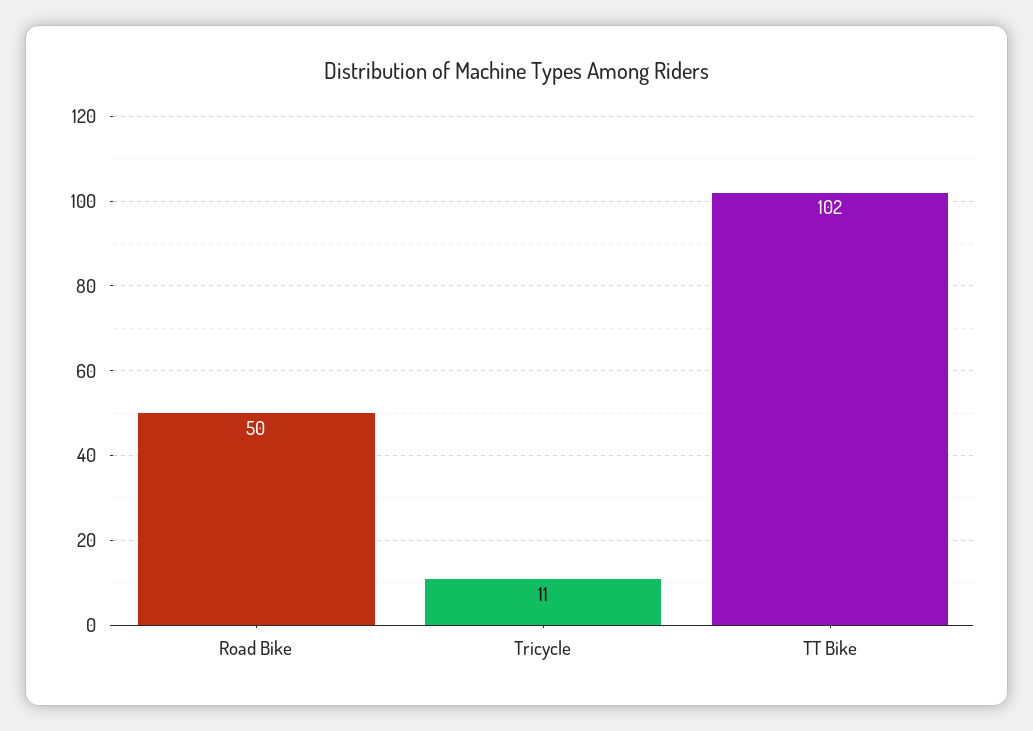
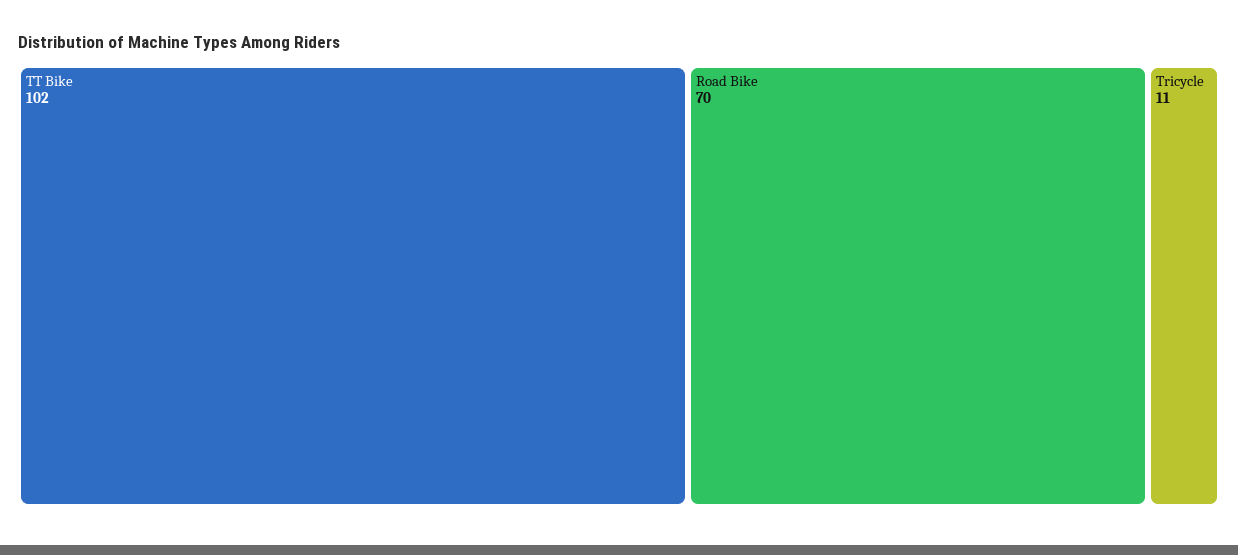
Road Bike: 50 -> 70

